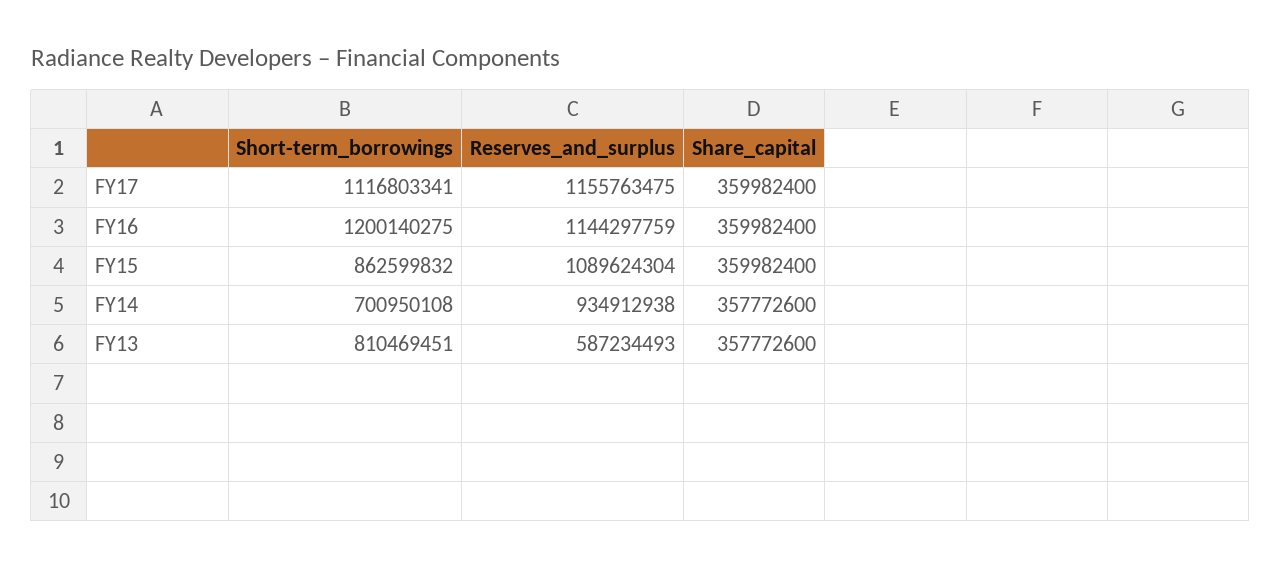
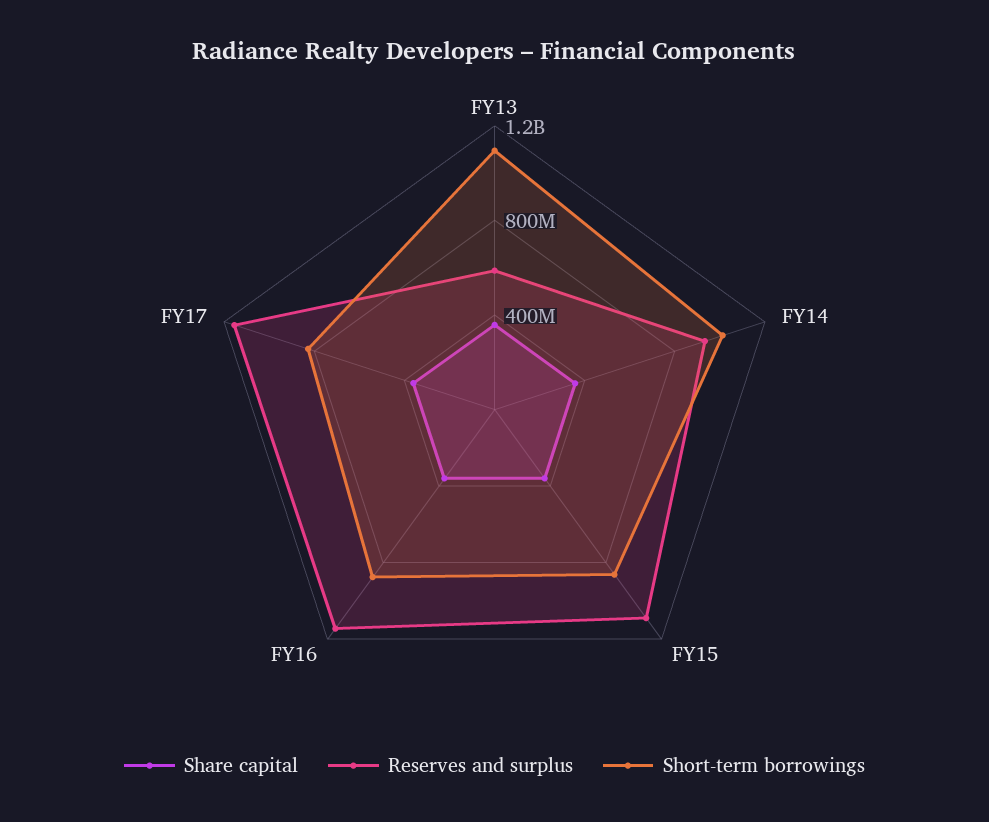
Short-term_borrowings, FY17: 1116803341 -> 800000000
Short-term_borrowings, FY16: 1200140275 -> 900000000
Short-term_borrowings, FY14: 700950108 -> 1000000000
Short-term_borrowings, FY13: 810469451 -> 1100000000

